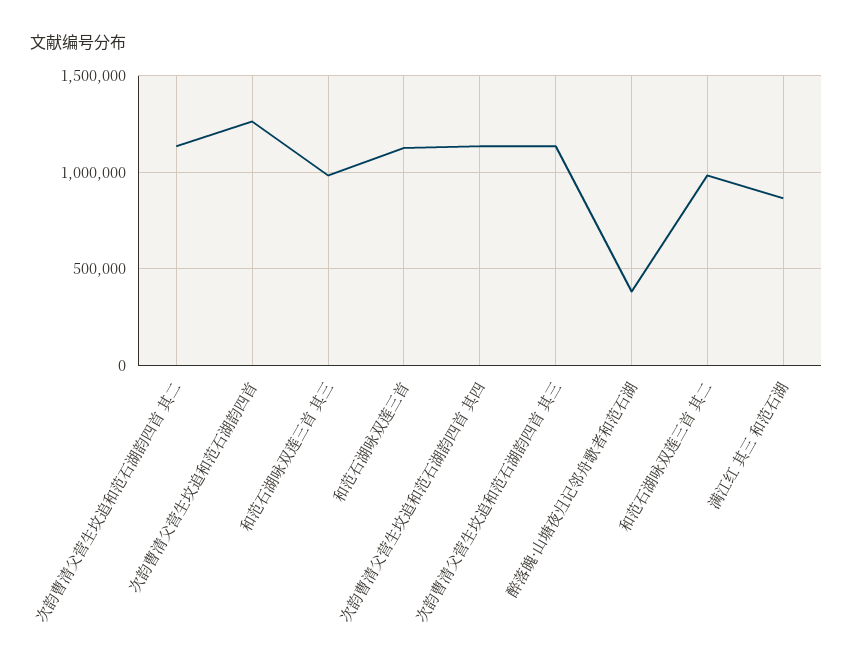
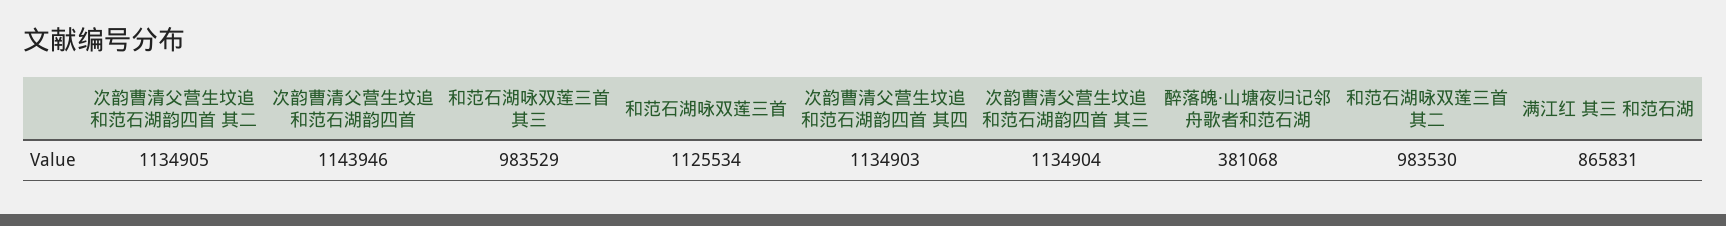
次韵曹清父营生坟追和范石湖韵四首: 1250000 -> 1143946

